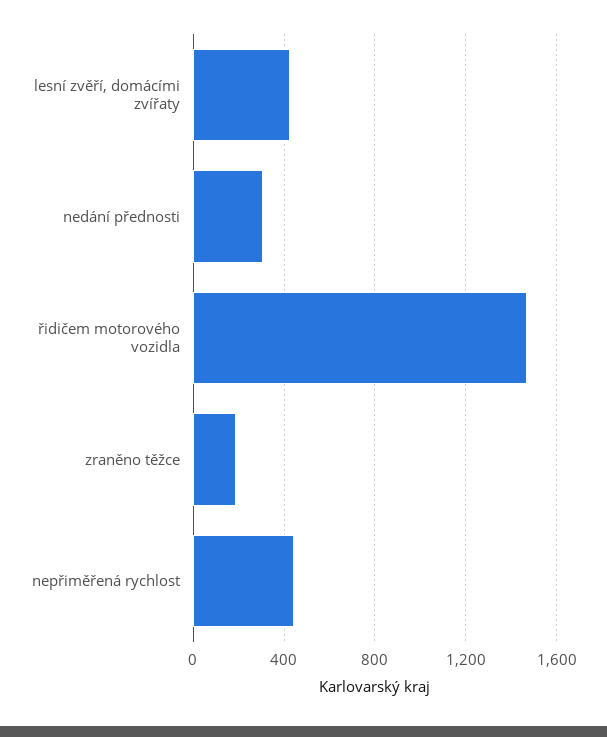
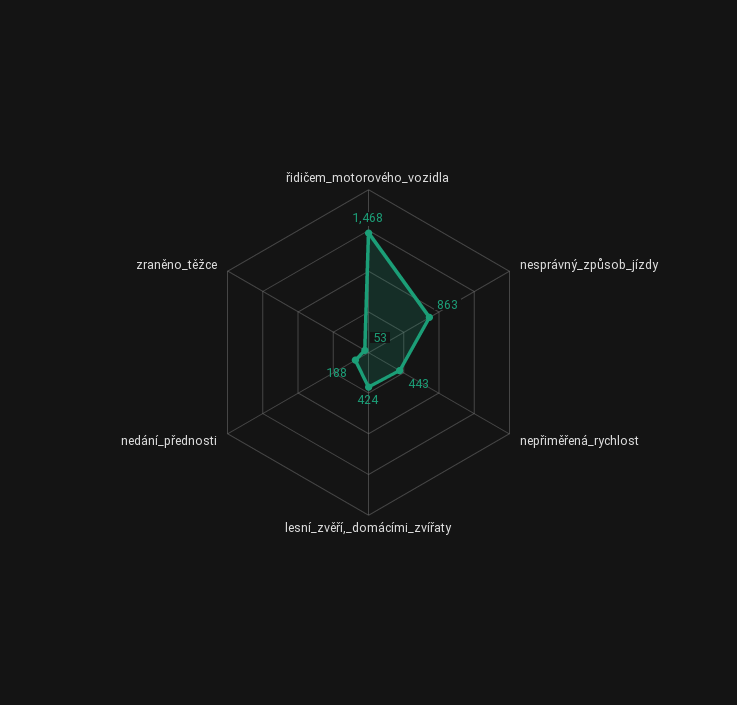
nedání přednosti: 300 -> 188
zraněno těžce: 200 -> 53
nesprávný_způsob_jízdy: none -> 863

